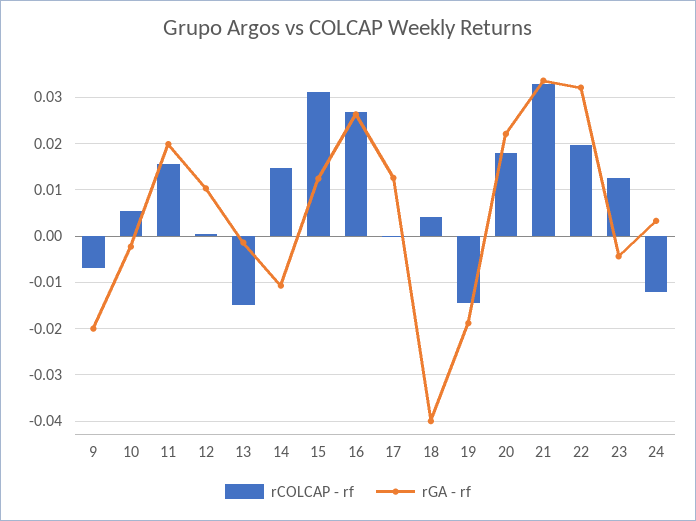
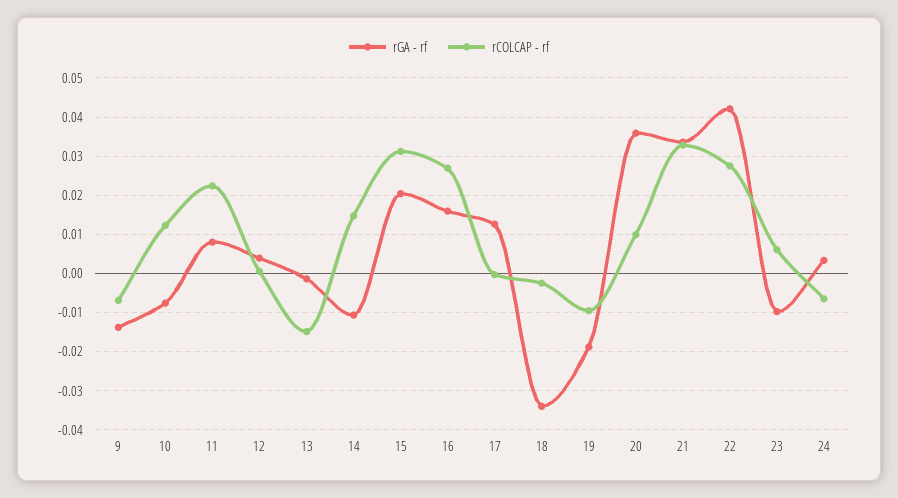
rGA - rf, 9: -0.02 -> -0.014
rCOLCAP - rf, 10: 0.006 -> 0.012
rGA - rf, 10: -0.002 -> -0.008
rCOLCAP - rf, 11: 0.016 -> 0.022
rGA - rf, 11: 0.02 -> 0.008
rGA - rf, 12: 0.01 -> 0.004
rGA - rf, 15: 0.012 -> 0.02
rGA - rf, 16: 0.026 -> 0.016
rCOLCAP - rf, 18: 0.004 -> -0.002
rGA - rf, 18: -0.04 -> -0.034
rCOLCAP - rf, 19: -0.014 -> -0.01
rCOLCAP - rf, 20: 0.018 -> 0.01
rGA - rf, 20: 0.022 -> 0.036
rCOLCAP - rf, 22: 0.02 -> 0.028
rGA - rf, 22: 0.032 -> 0.042
rCOLCAP - rf, 23: 0.012 -> 0.006
rGA - rf, 23: -0.004 -> -0.01
rCOLCAP - rf, 24: -0.012 -> -0.006

